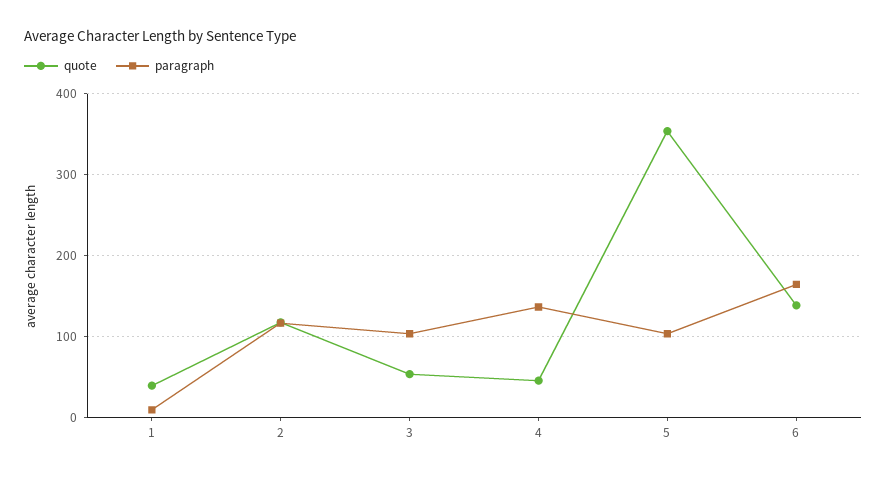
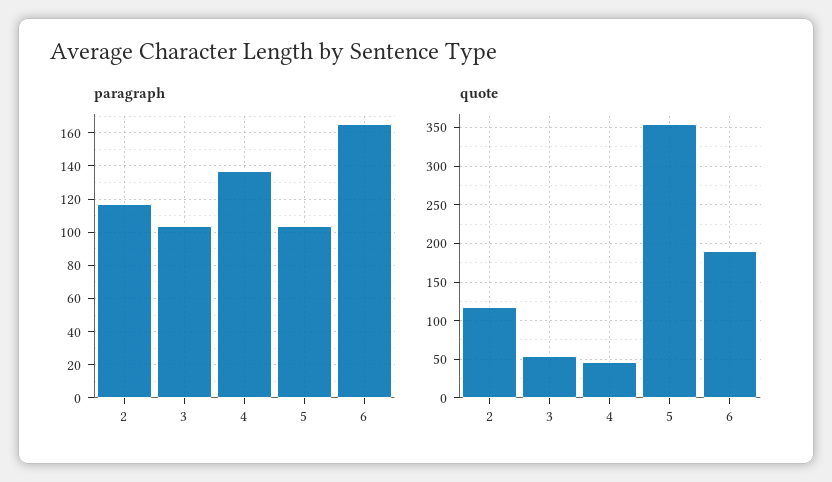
quote, 1: 40 -> none
paragraph, 1: 10 -> none
quote, 6: 140 -> 190

